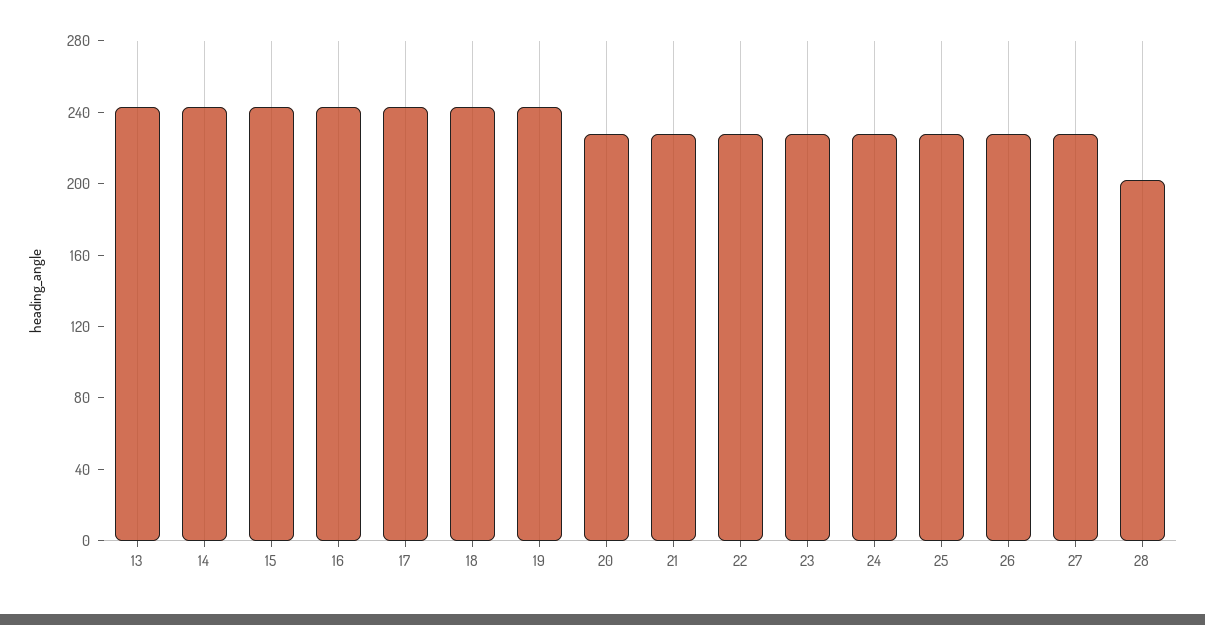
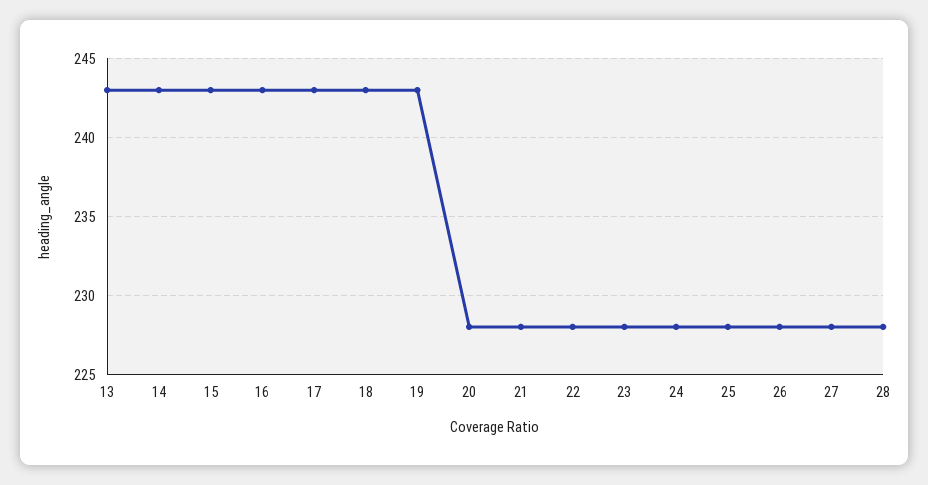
28: 200 -> 228

